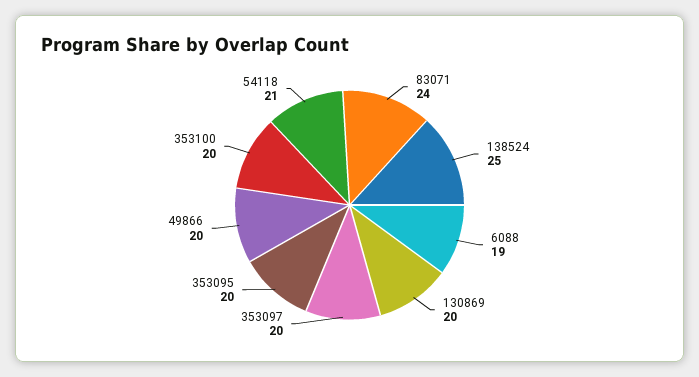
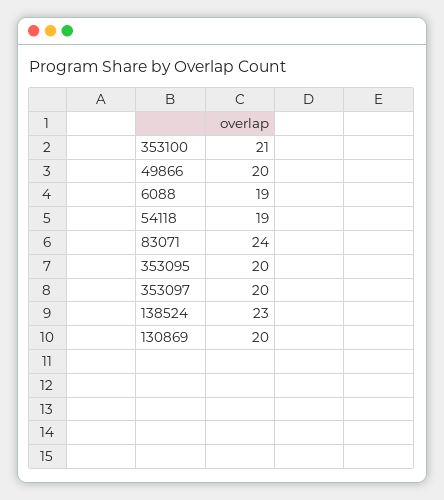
138524: 25 -> 23
353100: 20 -> 21
54118: 21 -> 19

